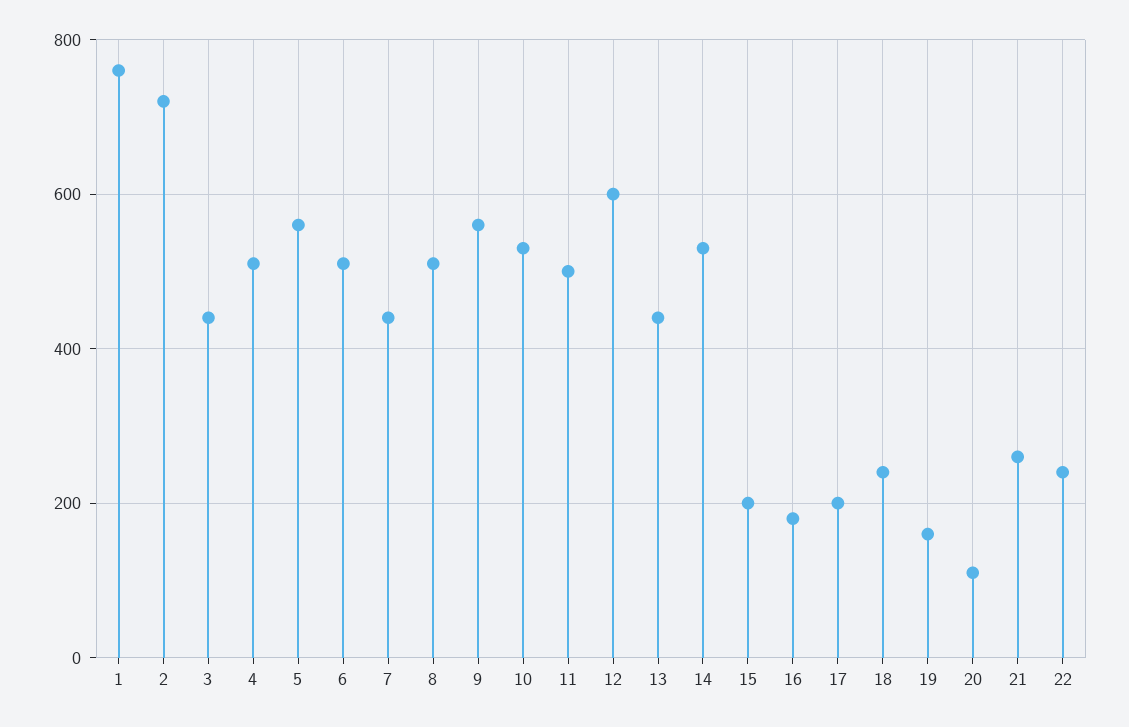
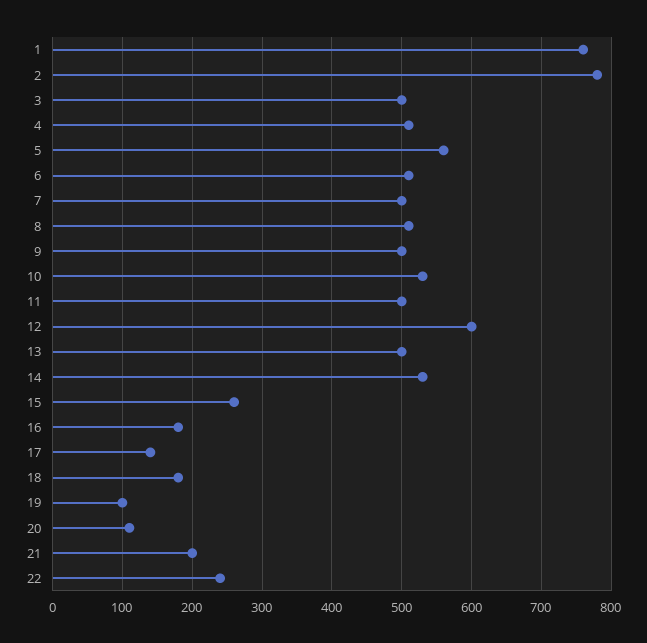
2: 720 -> 780
3: 440 -> 500
7: 440 -> 500
9: 560 -> 500
13: 440 -> 500
15: 200 -> 260
17: 200 -> 140
18: 240 -> 180
19: 160 -> 100
21: 260 -> 200

